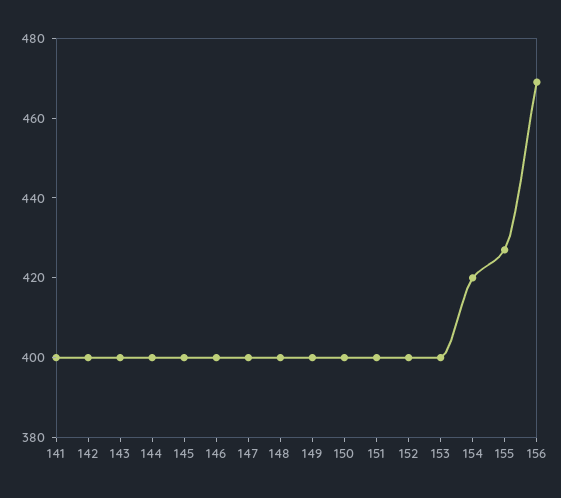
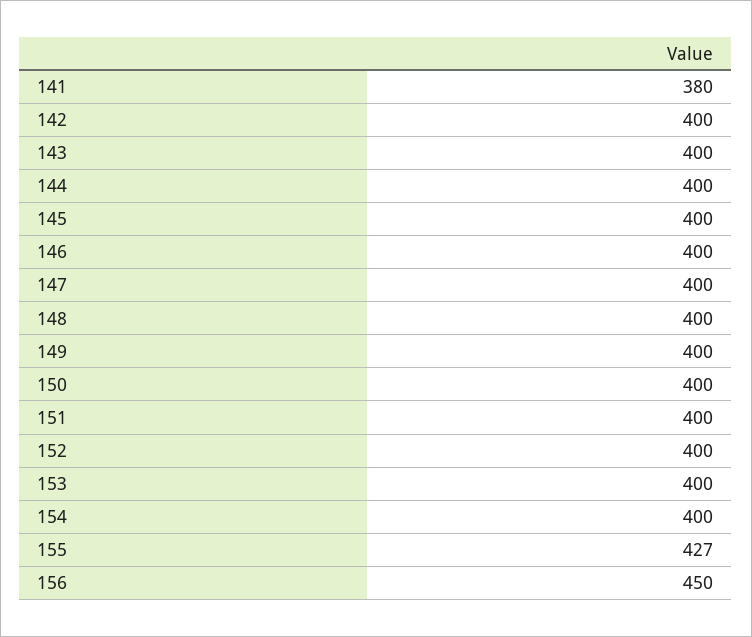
141: 400 -> 380
154: 420 -> 400
156: 470 -> 450

